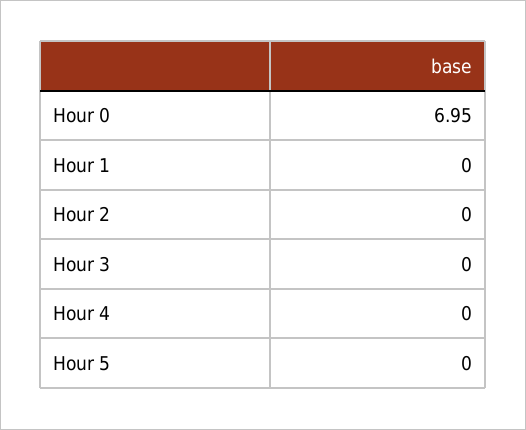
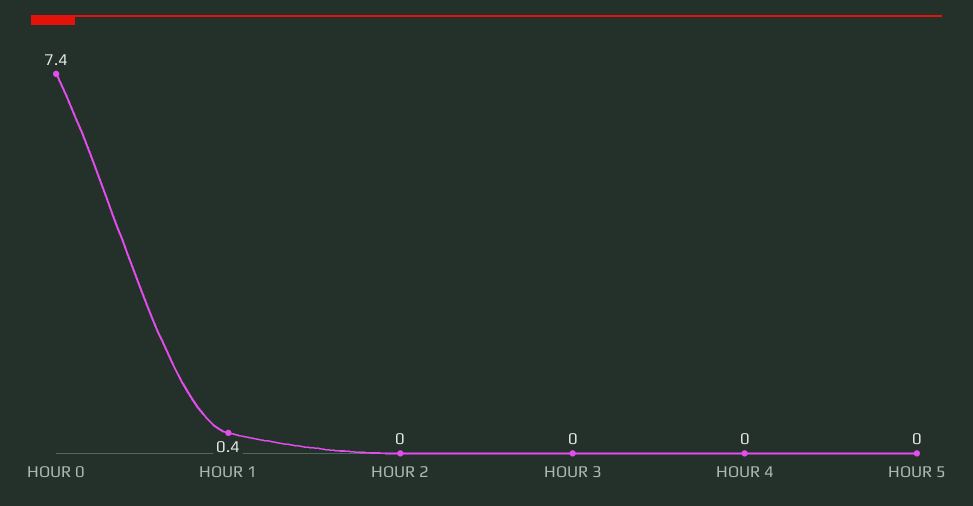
Hour 0: 6.95 -> 7.4
Hour 1: 0 -> 0.4

